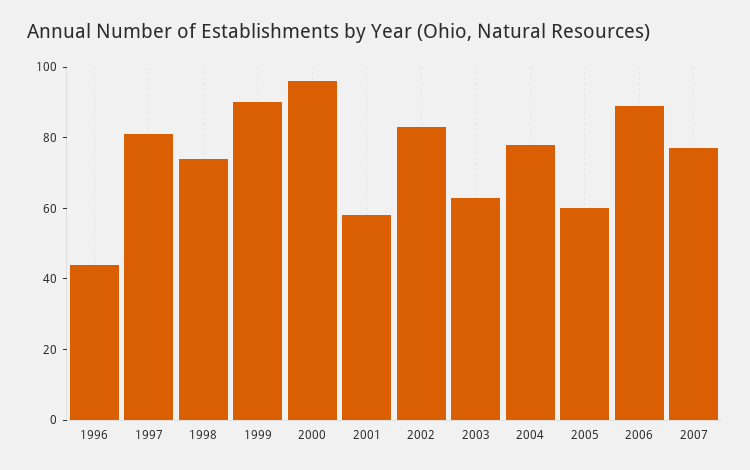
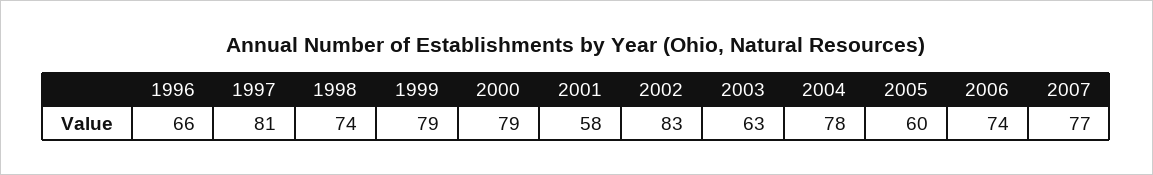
1996: 45 -> 66
1999: 90 -> 79
2000: 95 -> 79
2006: 90 -> 74

